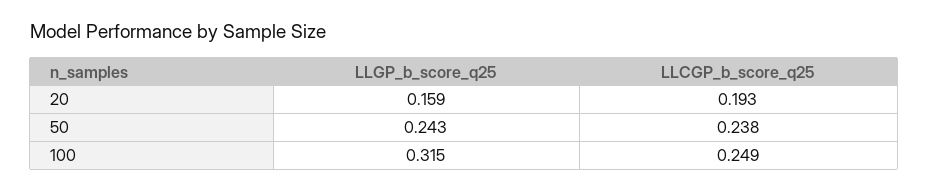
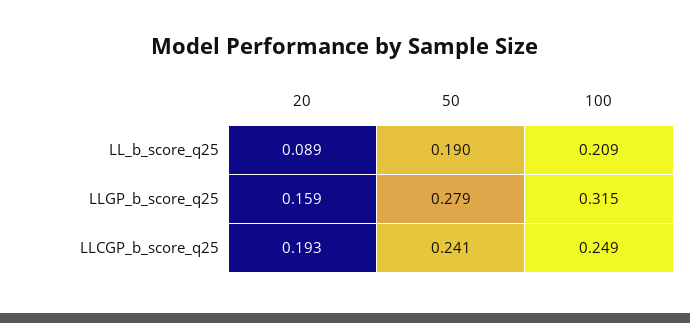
LLGP_b_score_q25, 50: 0.243 -> 0.279
LLCGP_b_score_q25, 50: 0.238 -> 0.241
LL_b_score_q25, 20: none -> 0.089
LL_b_score_q25, 50: none -> 0.19
LL_b_score_q25, 100: none -> 0.209

